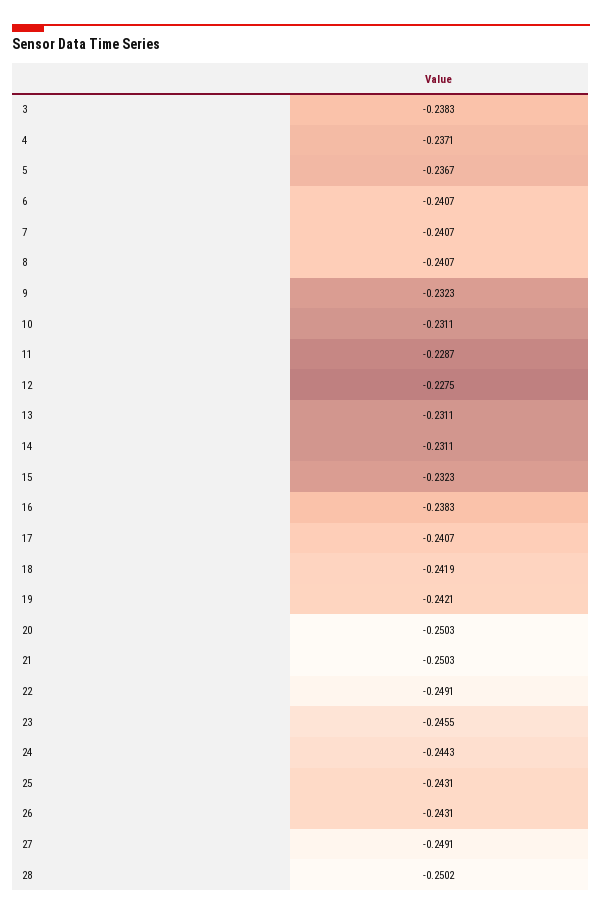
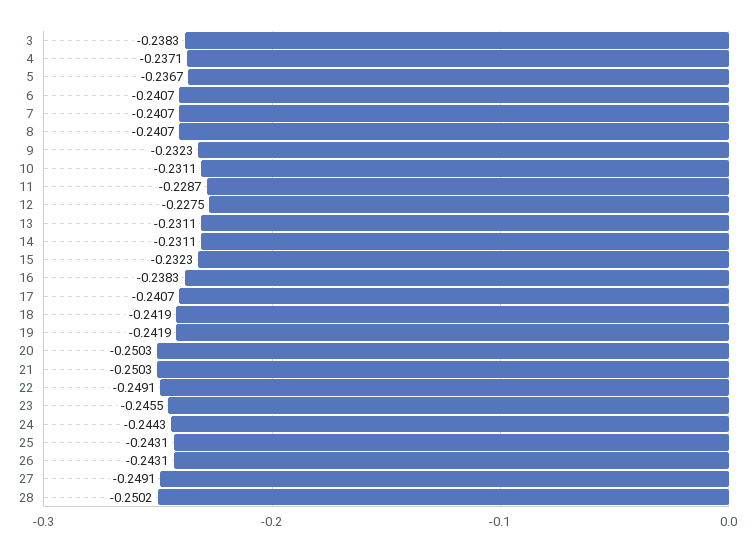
19: -0.2421 -> -0.2419

